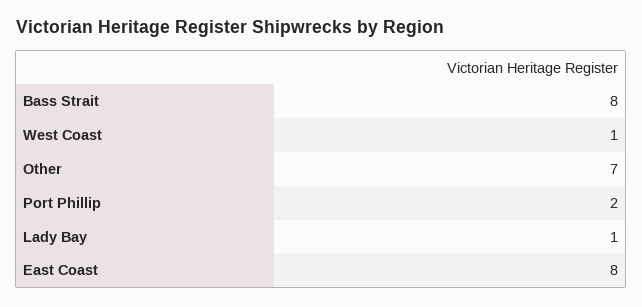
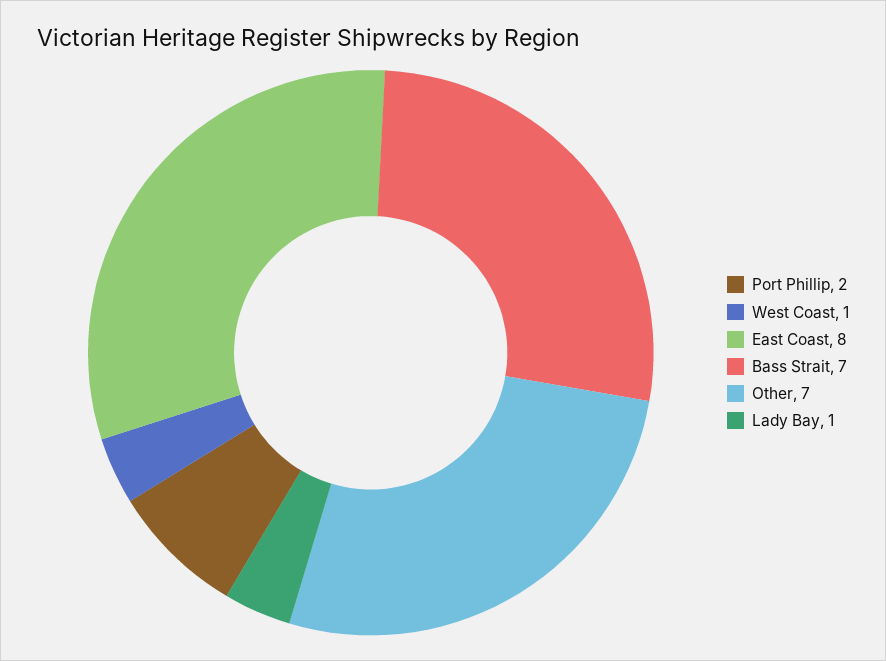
Bass Strait: 8 -> 7

